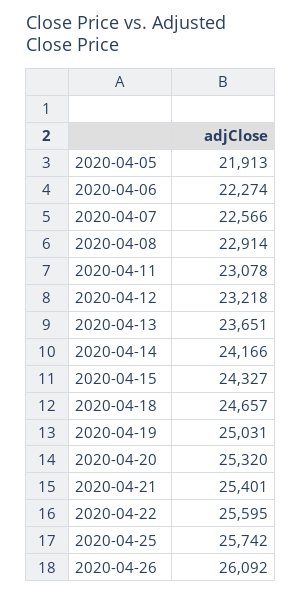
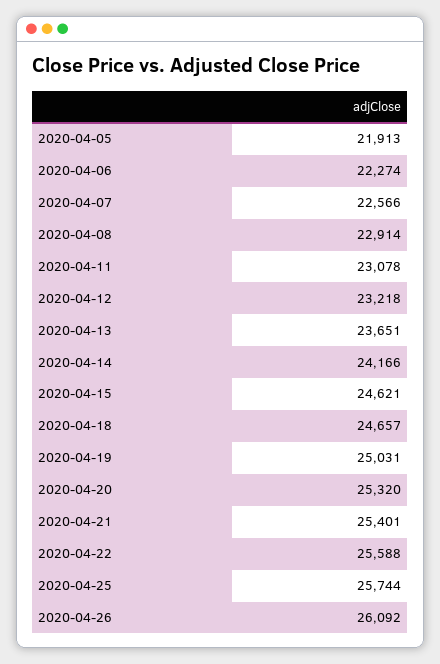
2020-04-15: 24327 -> 24621
2020-04-22: 25595 -> 25588
2020-04-25: 25742 -> 25744

